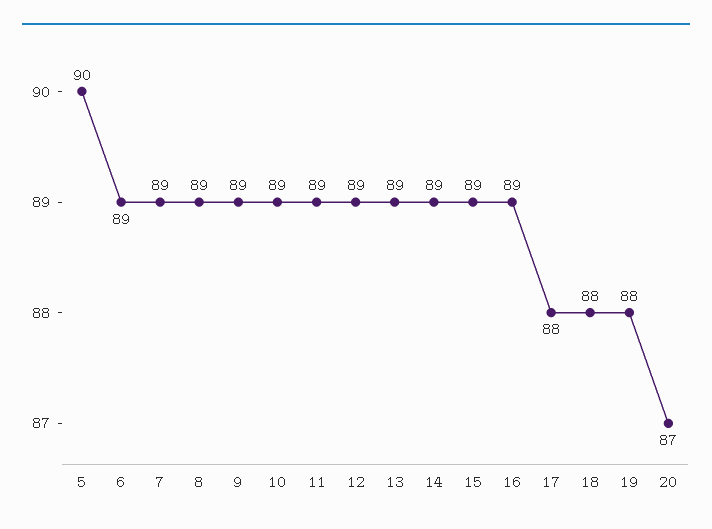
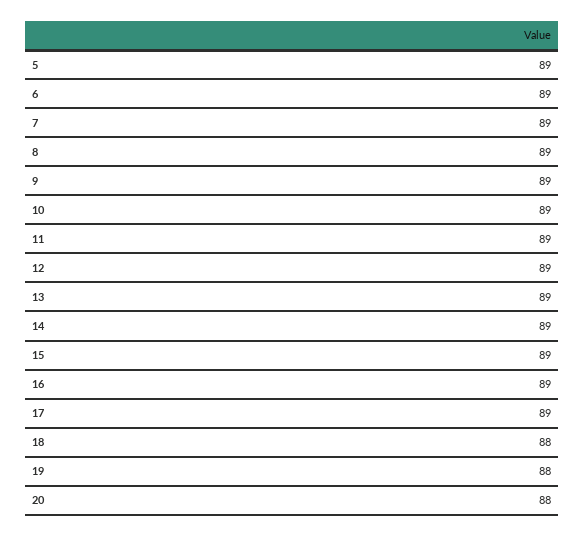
5: 90 -> 89
17: 88 -> 89
20: 87 -> 88

